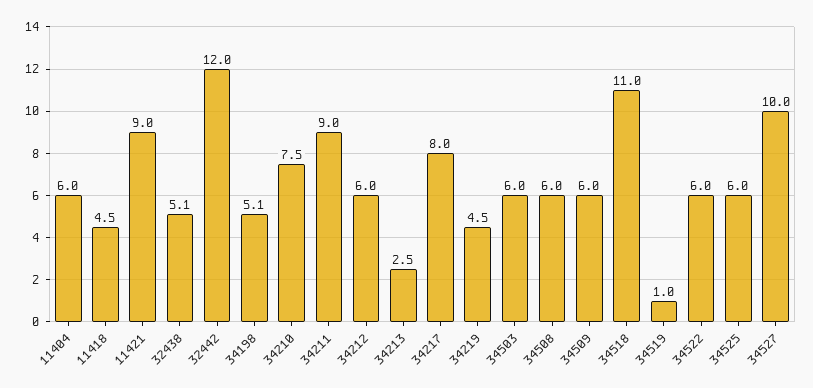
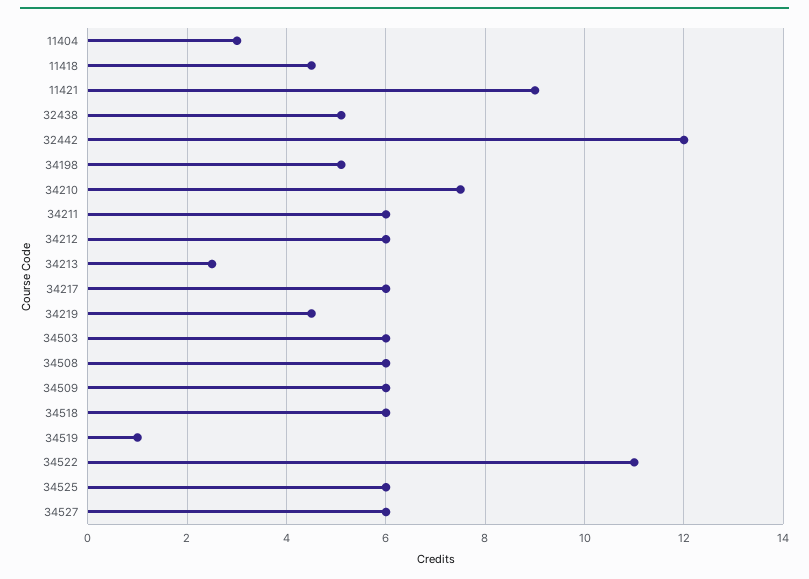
11404: 6 -> 3
34211: 9 -> 6
34217: 8 -> 6
34518: 11 -> 6
34522: 6 -> 11
34527: 10 -> 6

